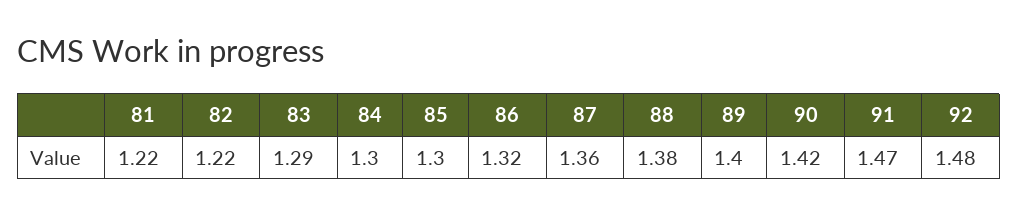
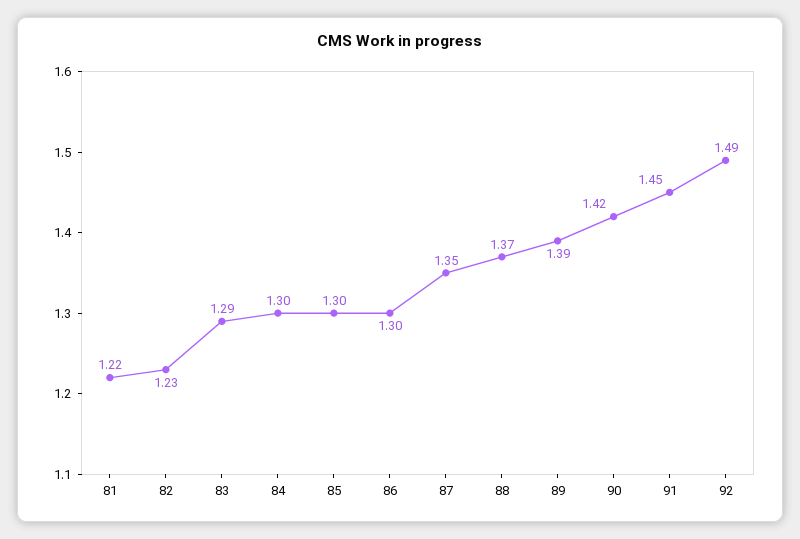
82: 1.22 -> 1.23
86: 1.32 -> 1.3
87: 1.36 -> 1.35
88: 1.38 -> 1.37
89: 1.4 -> 1.39
91: 1.47 -> 1.45
92: 1.48 -> 1.49

